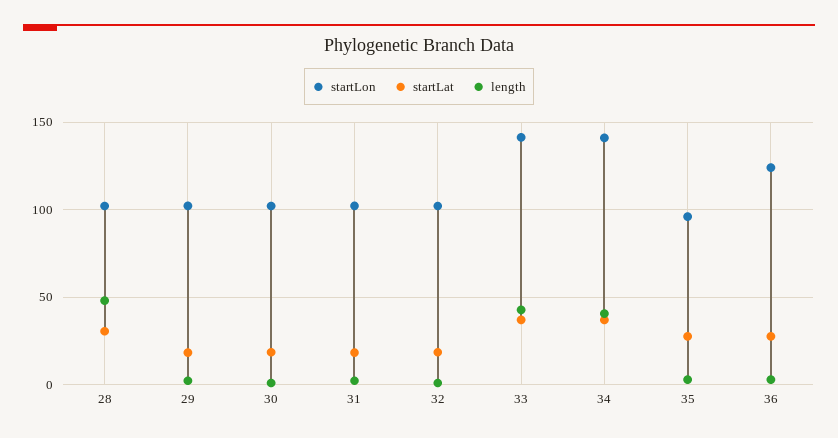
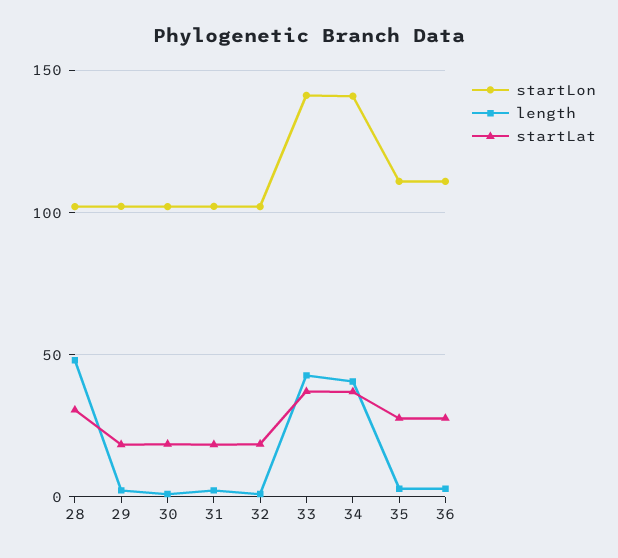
startLon, 35: 95 -> 110
startLon, 36: 125 -> 110

